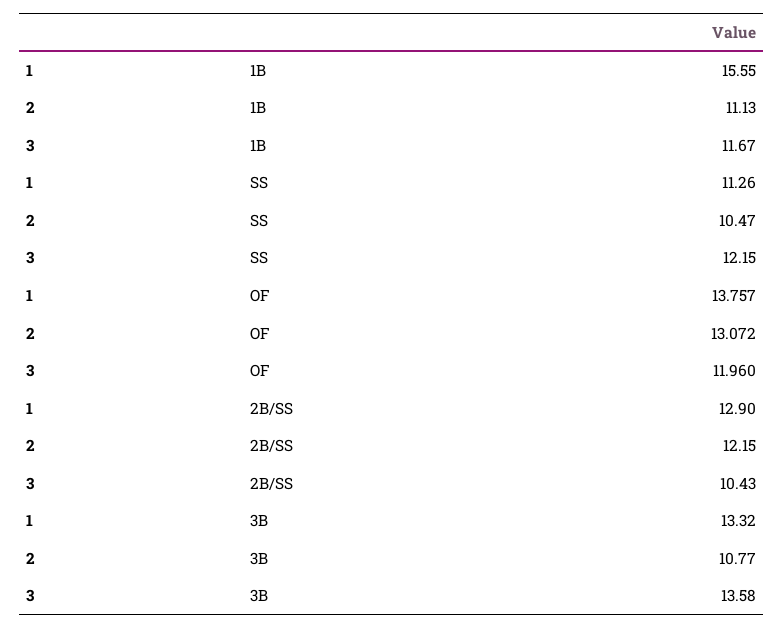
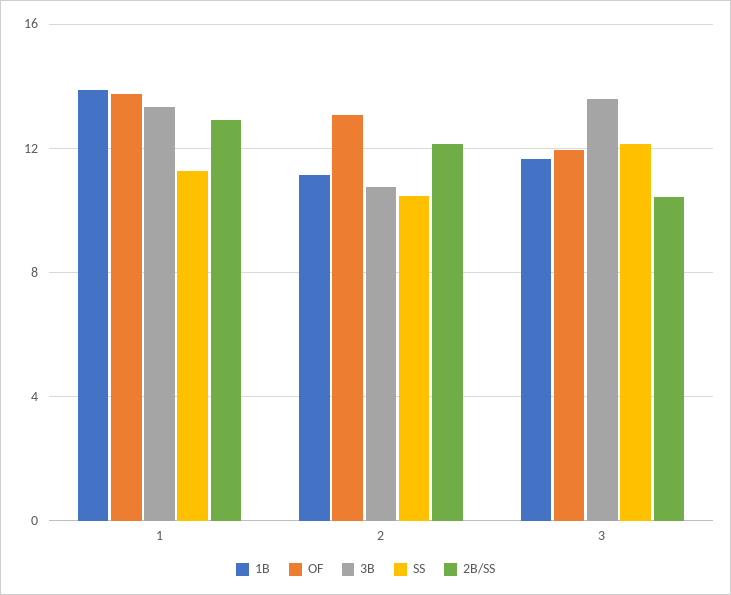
1B, 1: 15.55 -> 14

